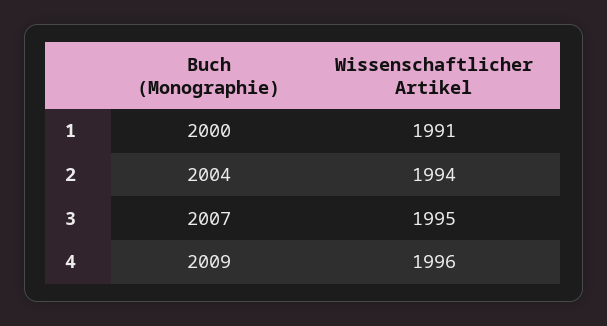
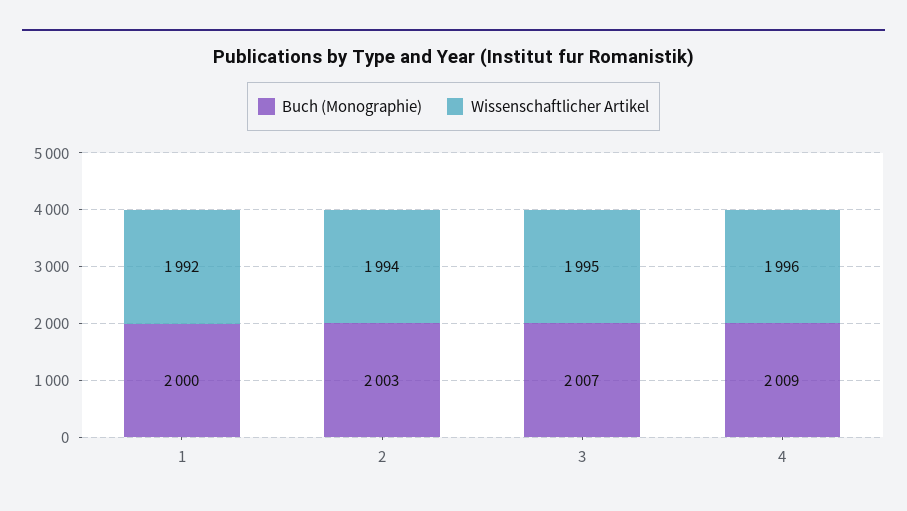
Wissenschaftlicher Artikel, 1: 1991 -> 1992
Buch (Monographie), 2: 2004 -> 2003

